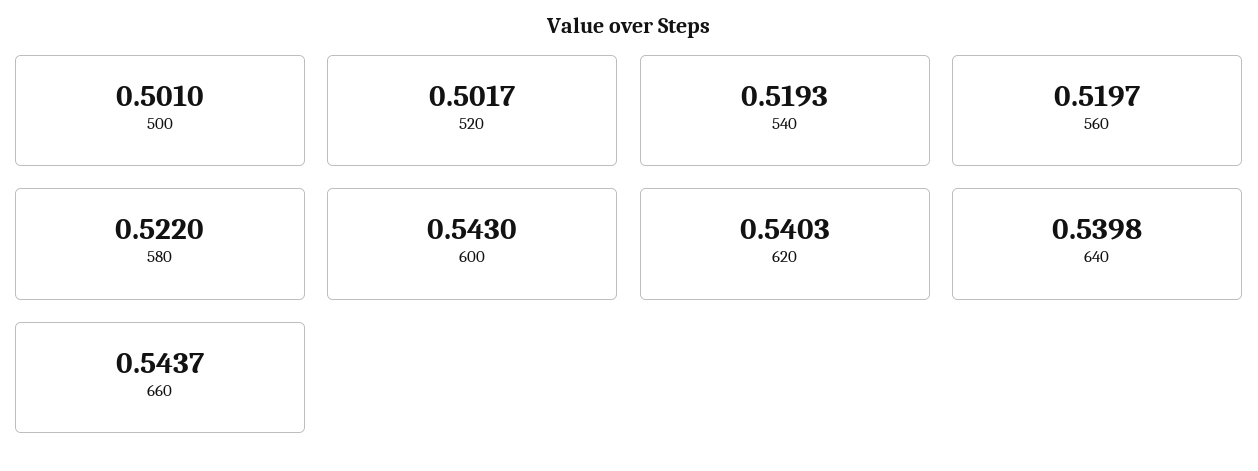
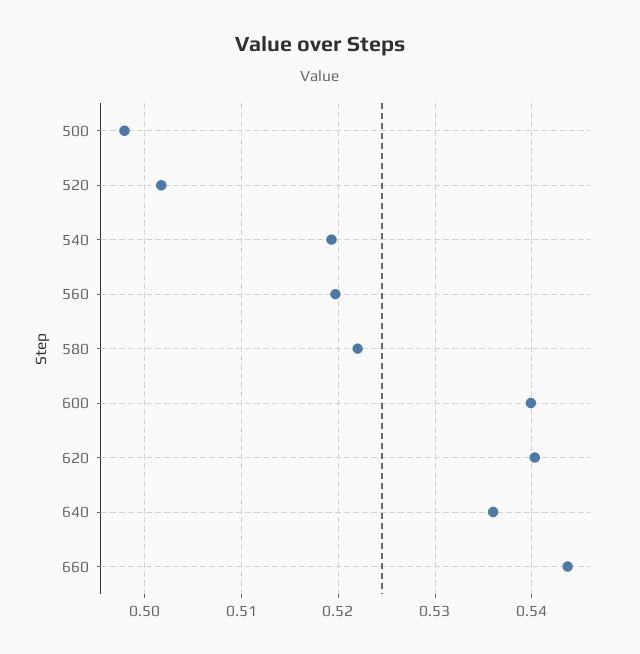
500: 0.501 -> 0.498
600: 0.543 -> 0.54
640: 0.5398 -> 0.536

